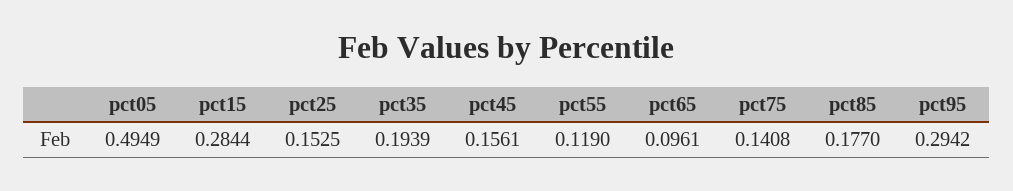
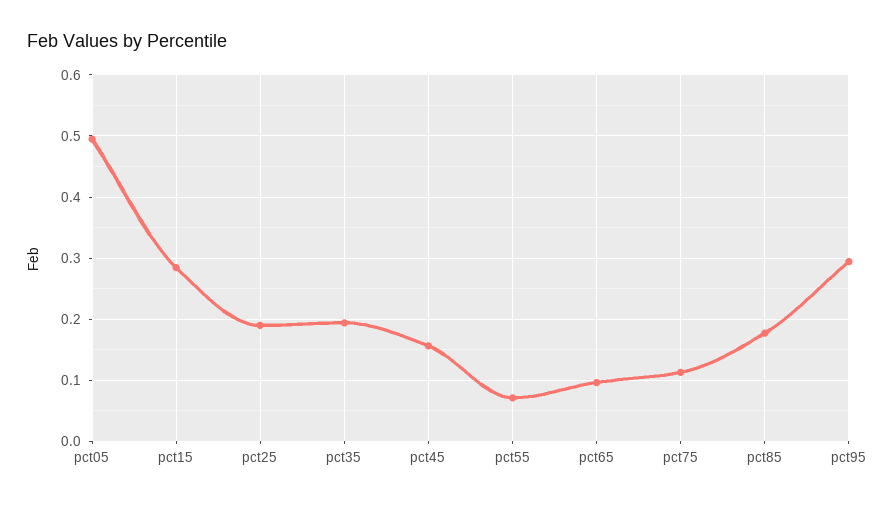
pct25: 0.1525 -> 0.19
pct55: 0.119 -> 0.07
pct75: 0.1408 -> 0.11

